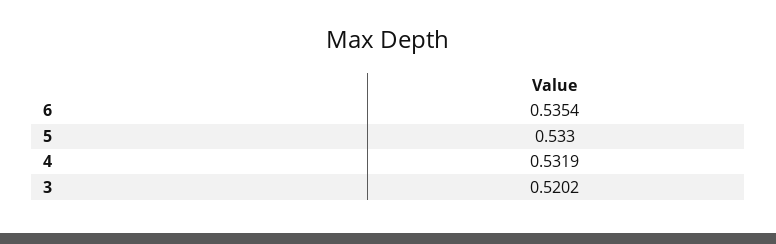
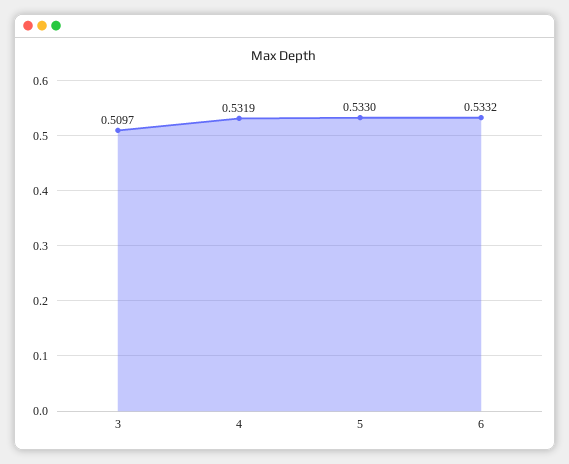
6: 0.5354 -> 0.5332
3: 0.5202 -> 0.5097

